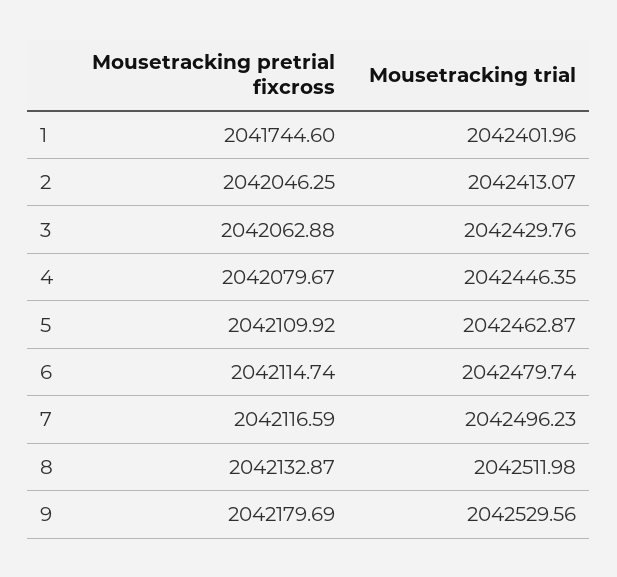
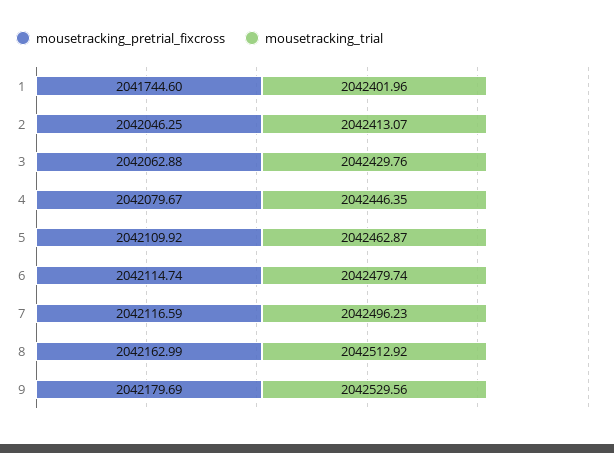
Mousetracking pretrial fixcross, 8: 2042132.87 -> 2042162.99
Mousetracking trial, 8: 2042511.98 -> 2042512.92

